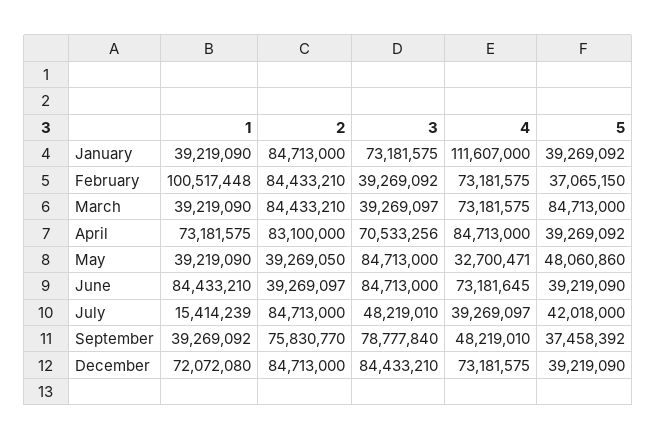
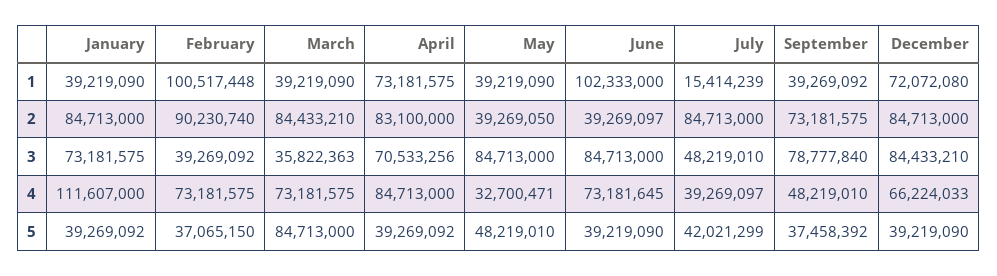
2, February: 84433210 -> 90230740
3, March: 39269097 -> 35822363
5, May: 48060860 -> 48219010
1, June: 84433210 -> 102333000
5, July: 42018000 -> 42021299
2, September: 75830770 -> 73181575
4, December: 73181575 -> 66224033

